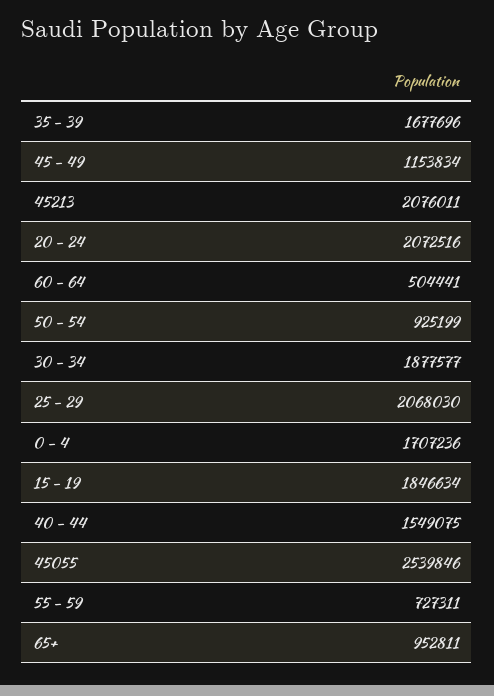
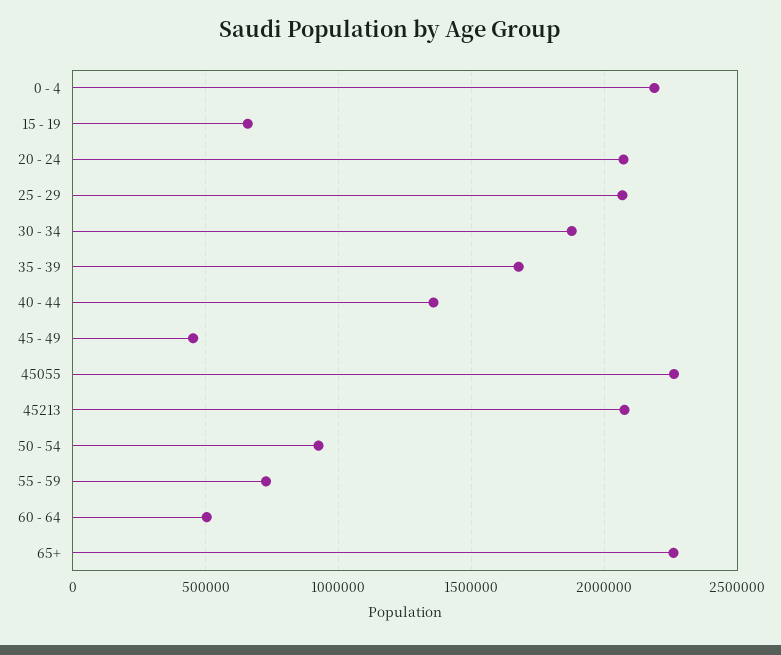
45 - 49: 1153834 -> 450000
0 - 4: 1707236 -> 2200000
15 - 19: 1846634 -> 650000
40 - 44: 1549075 -> 1350000
45055: 2539846 -> 2250000
65+: 952811 -> 2250000

